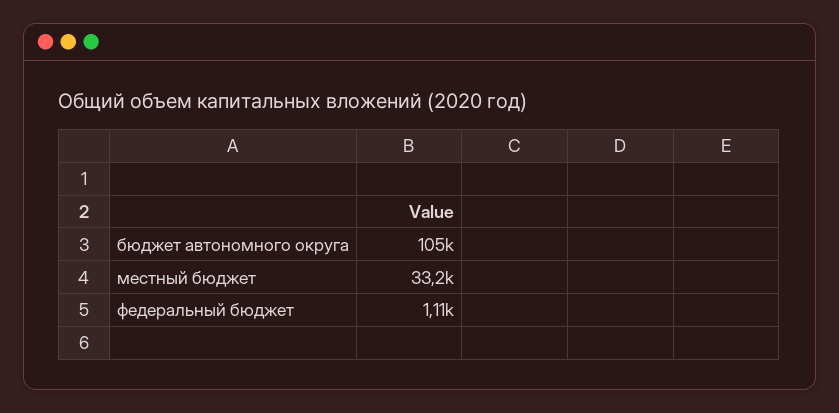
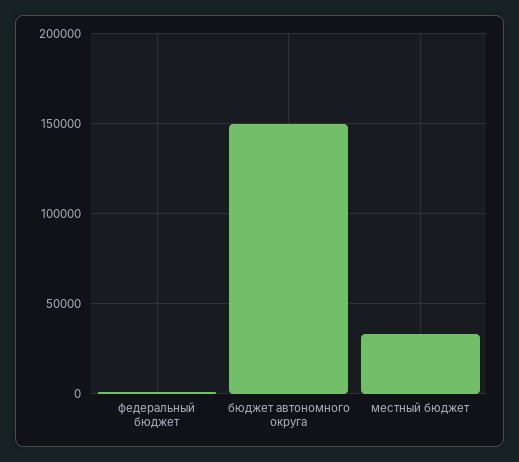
бюджет автономного округа: 105000 -> 150000

